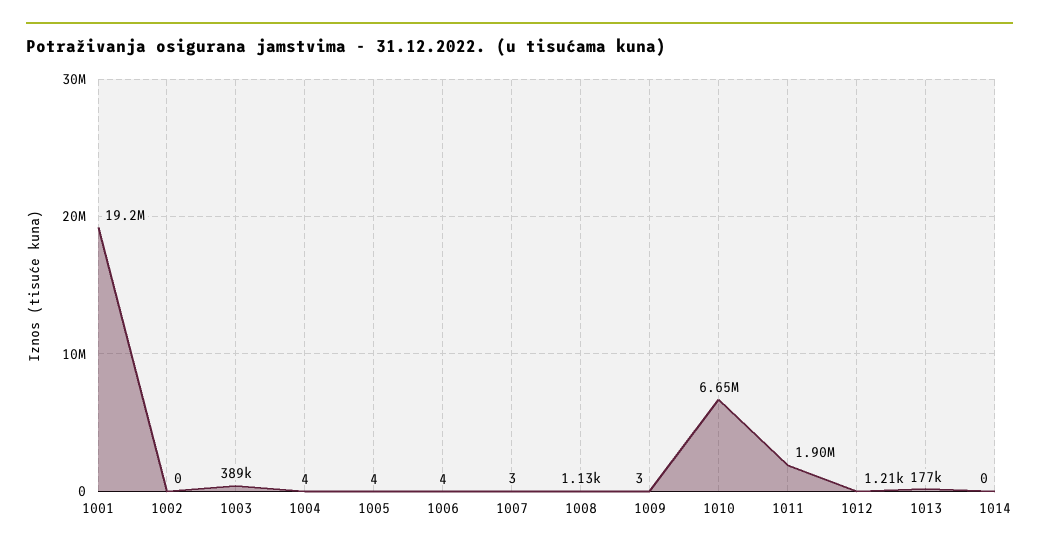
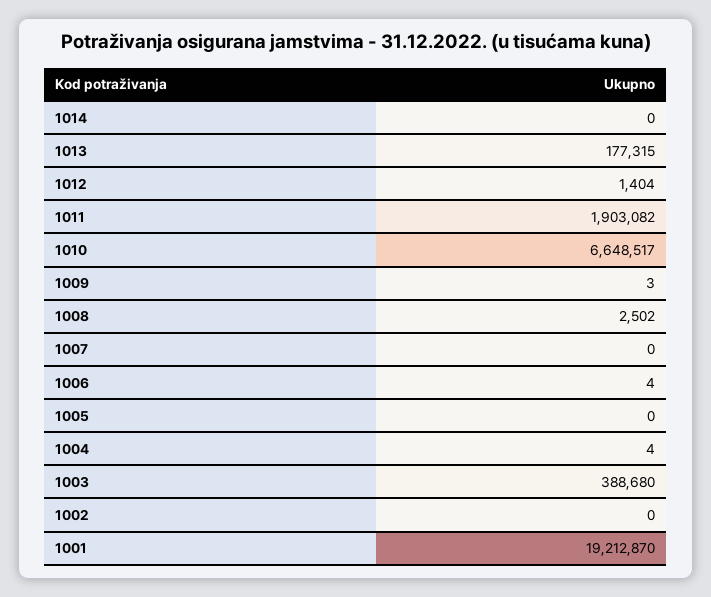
1005: 4 -> 0
1007: 3 -> 0
1008: 1130 -> 2502
1012: 1210 -> 1404

